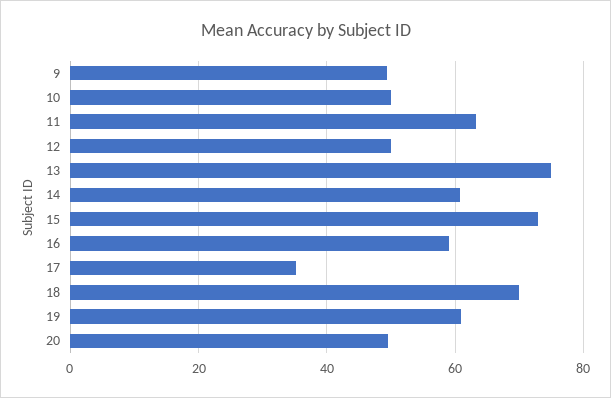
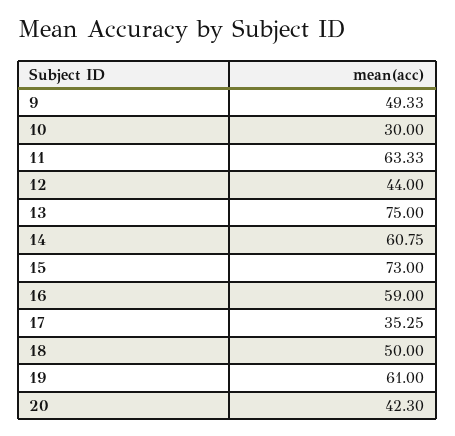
10: 50 -> 30
12: 50 -> 44
18: 70 -> 50
20: 50 -> 42.3

